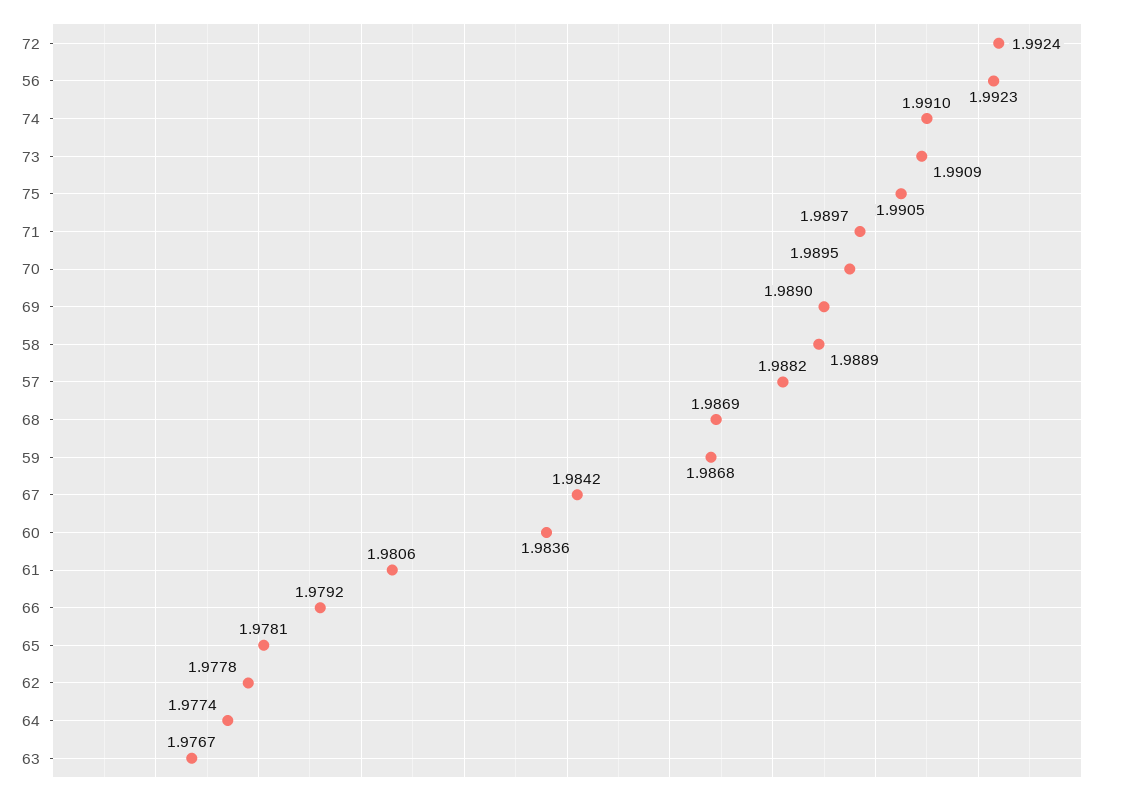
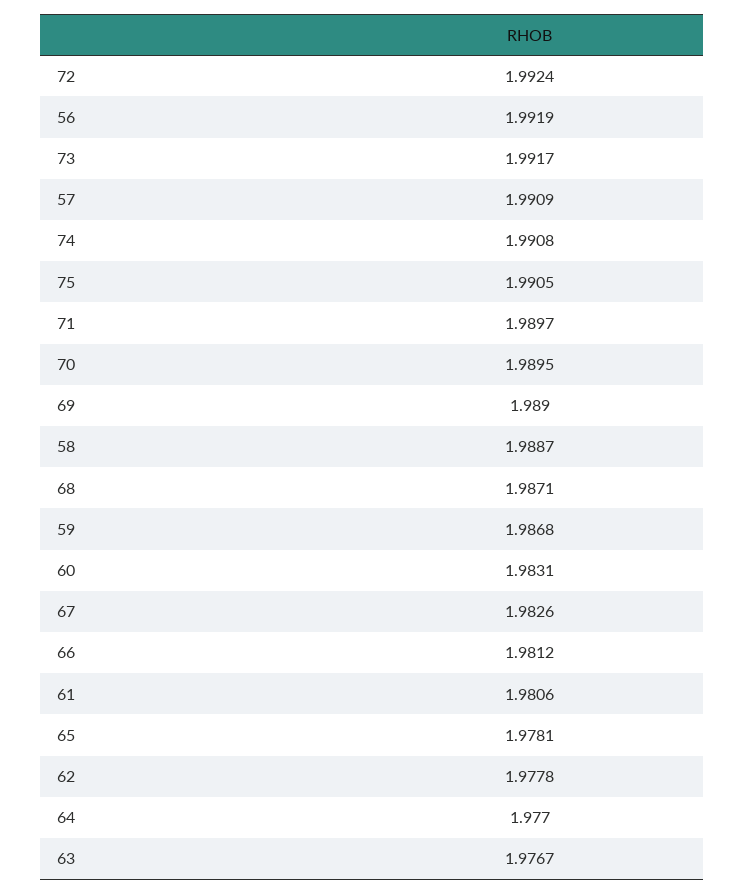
56: 1.9923 -> 1.9919
74: 1.991 -> 1.9908
73: 1.9909 -> 1.9917
58: 1.9889 -> 1.9887
57: 1.9882 -> 1.9909
68: 1.9869 -> 1.9871
67: 1.9842 -> 1.9826
60: 1.9836 -> 1.9831
66: 1.9792 -> 1.9812
64: 1.9774 -> 1.977

